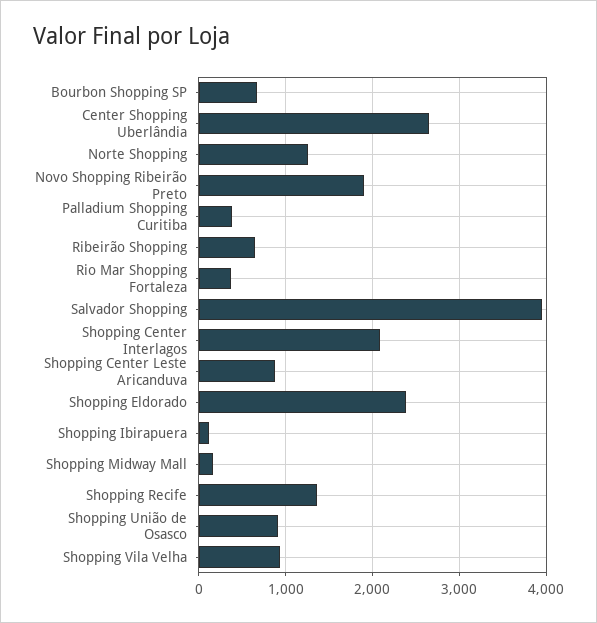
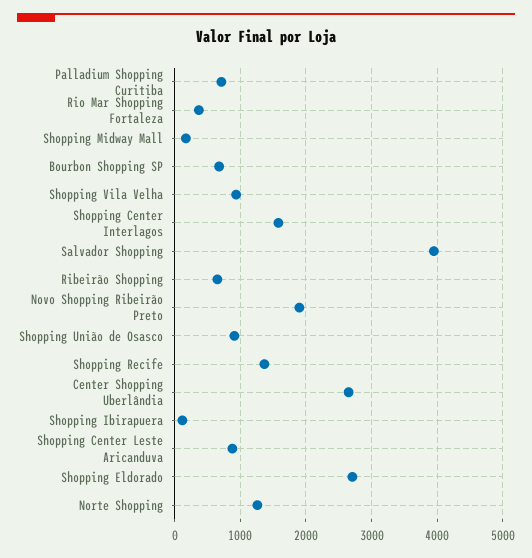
Palladium Shopping Curitiba: 400 -> 700
Shopping Center Interlagos: 2100 -> 1600
Shopping Eldorado: 2400 -> 2700

